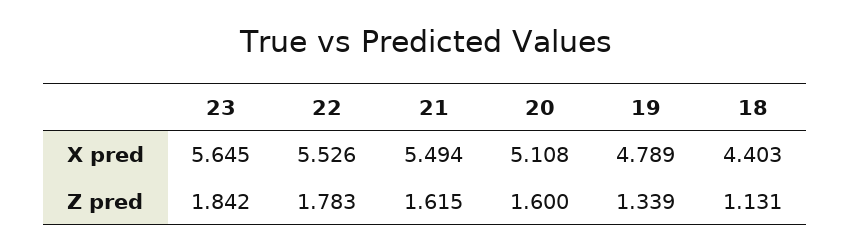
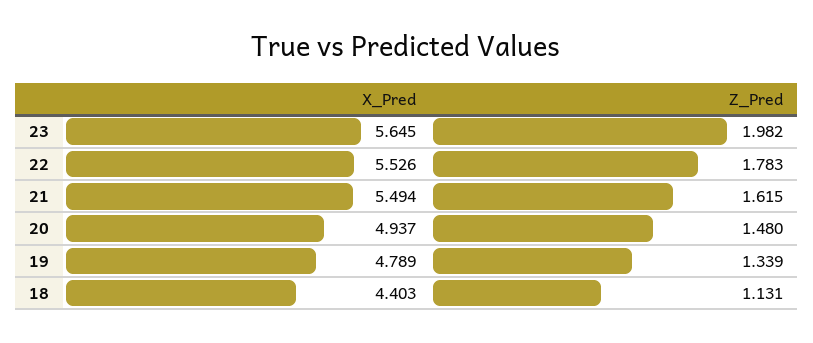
20, X pred: 5.108 -> 4.937
23, Z pred: 1.842 -> 1.982
20, Z pred: 1.6 -> 1.48

